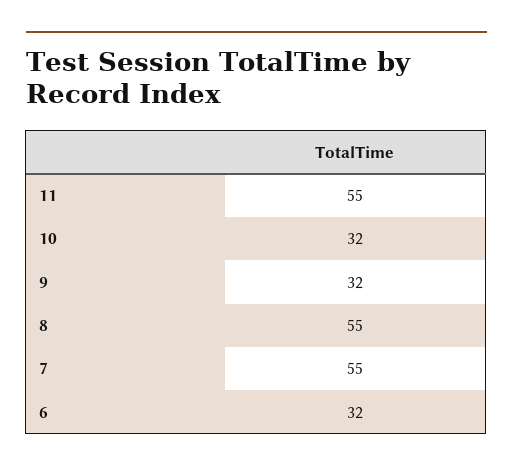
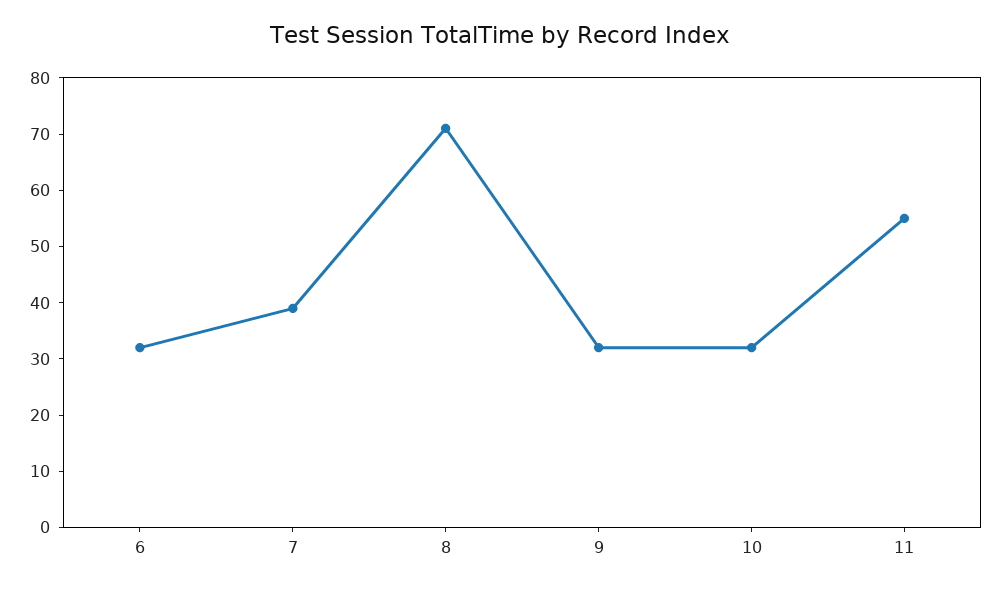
8: 55 -> 70
7: 55 -> 40

